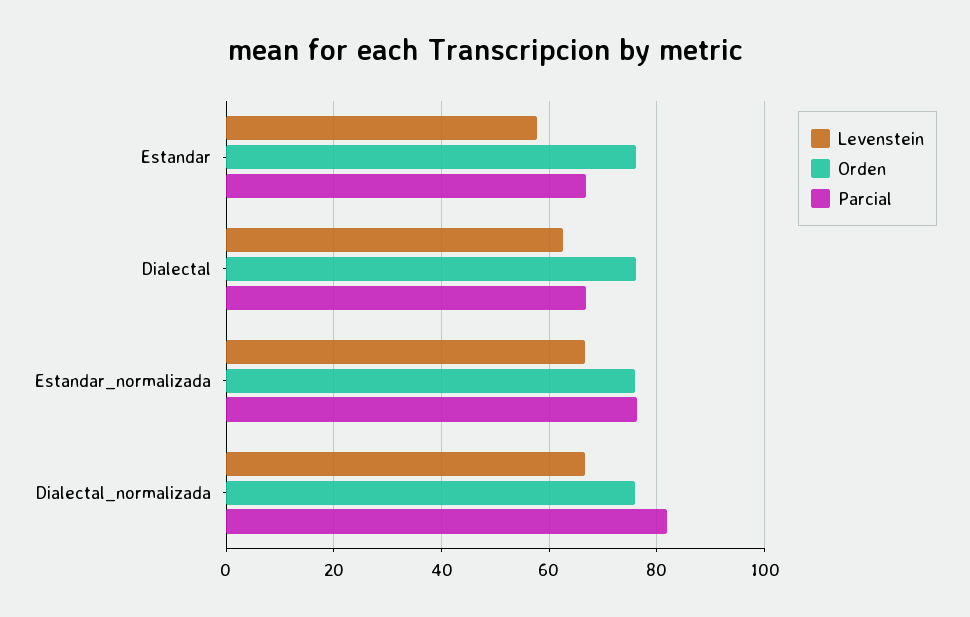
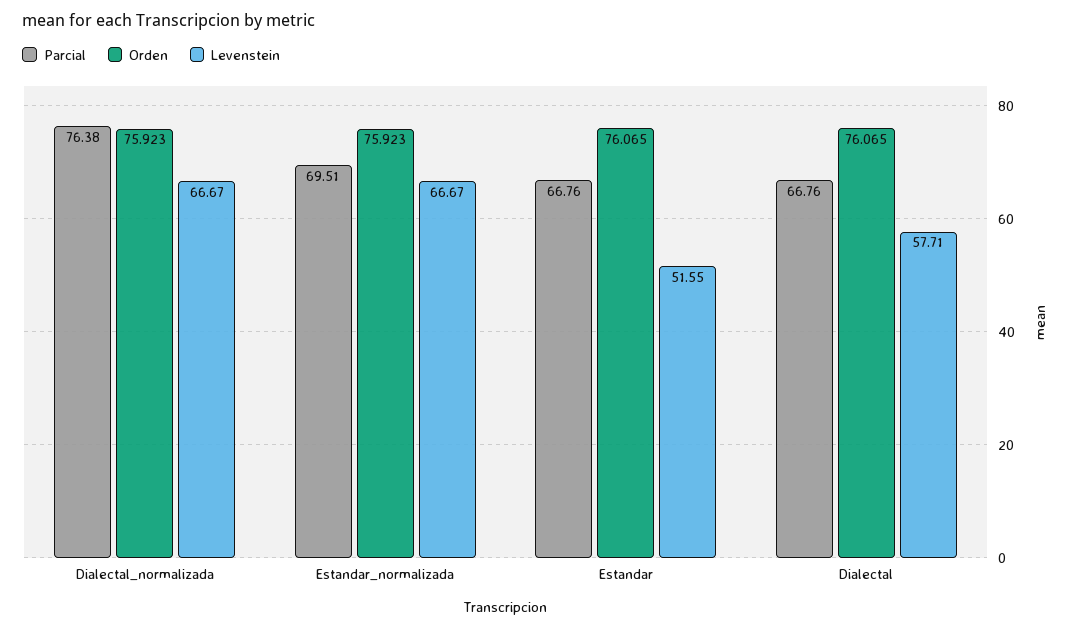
Levenstein, Estandar: 58 -> 51.55
Levenstein, Dialectal: 62 -> 57.71
Parcial, Estandar_normalizada: 76 -> 69.51
Parcial, Dialectal_normalizada: 82 -> 76.38

